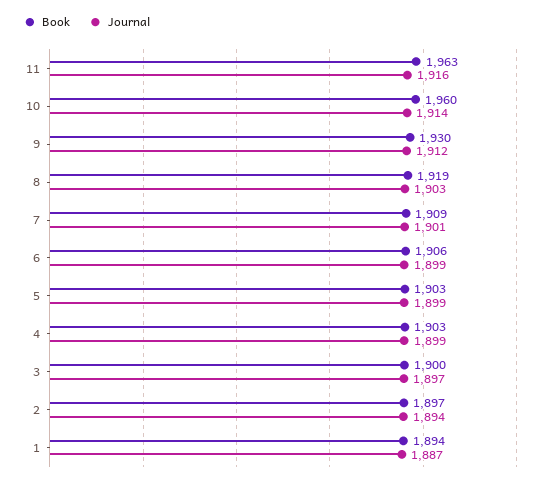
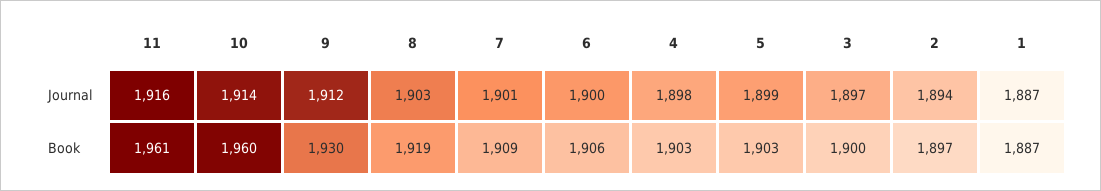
Book, 11: 1963 -> 1961
Journal, 6: 1899 -> 1900
Journal, 4: 1899 -> 1898
Book, 1: 1894 -> 1887

